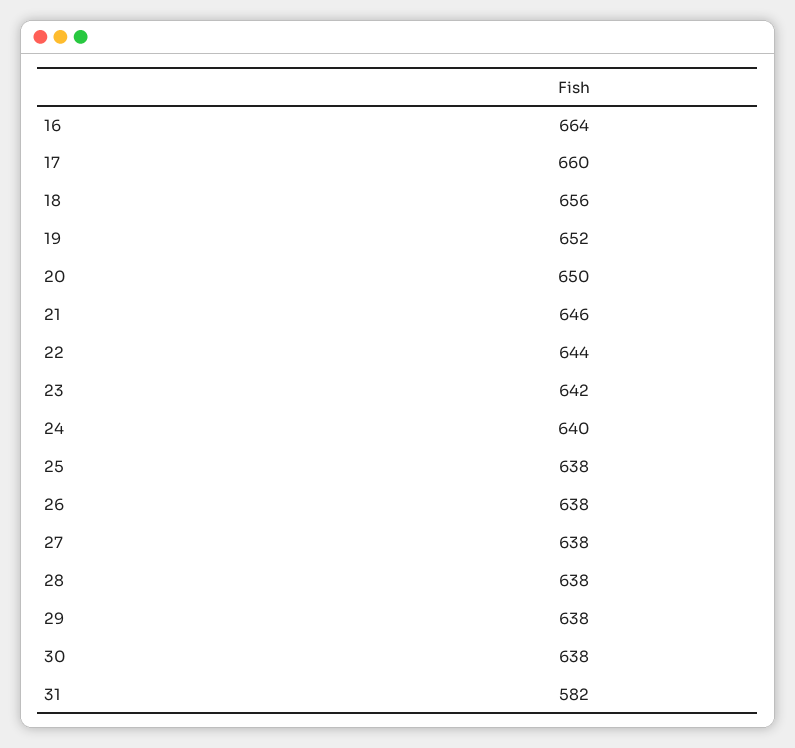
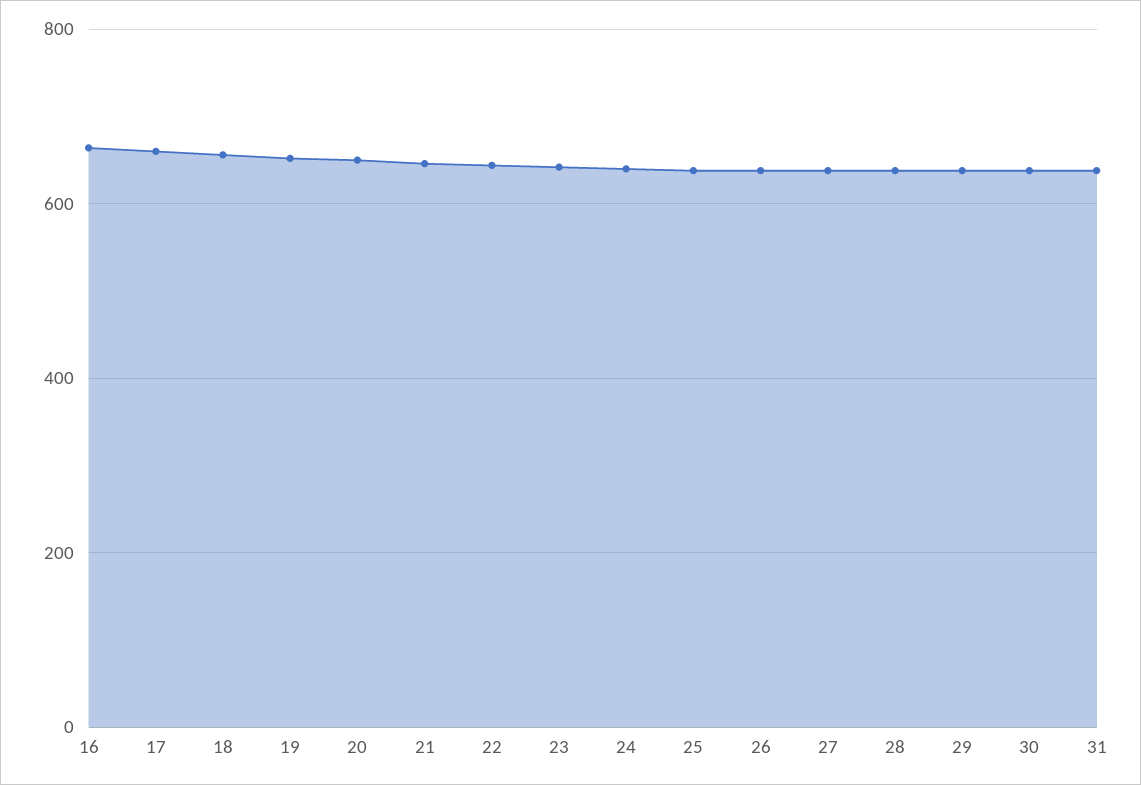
31: 582 -> 640

